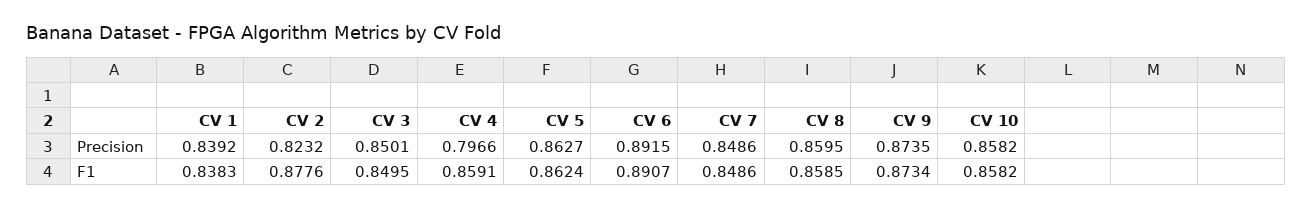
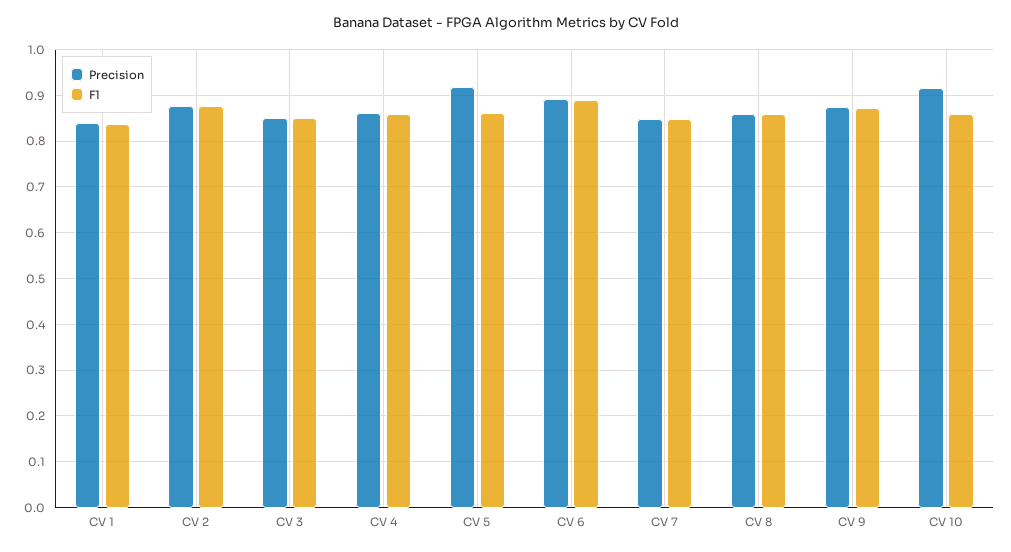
Precision, CV 2: 0.8232 -> 0.88
Precision, CV 4: 0.7966 -> 0.86
Precision, CV 5: 0.8627 -> 0.92
Precision, CV 10: 0.8582 -> 0.92

